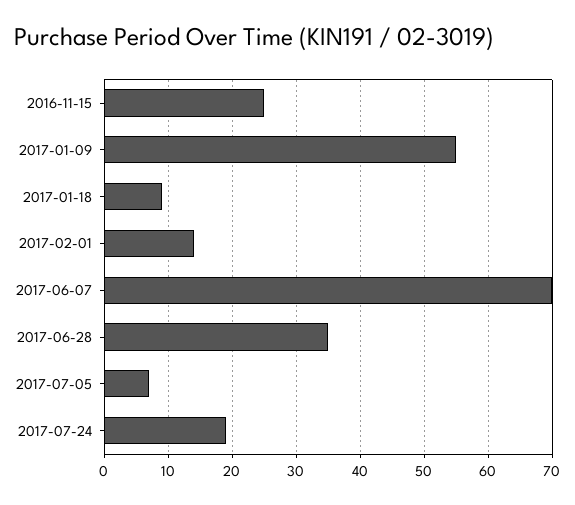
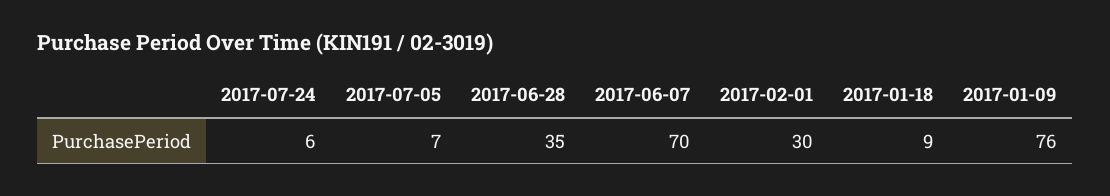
2016-11-15: 25 -> none
2017-01-09: 55 -> 76
2017-02-01: 14 -> 30
2017-07-24: 19 -> 6

